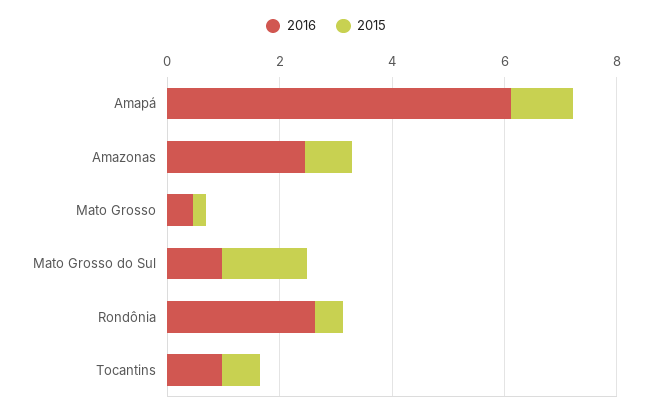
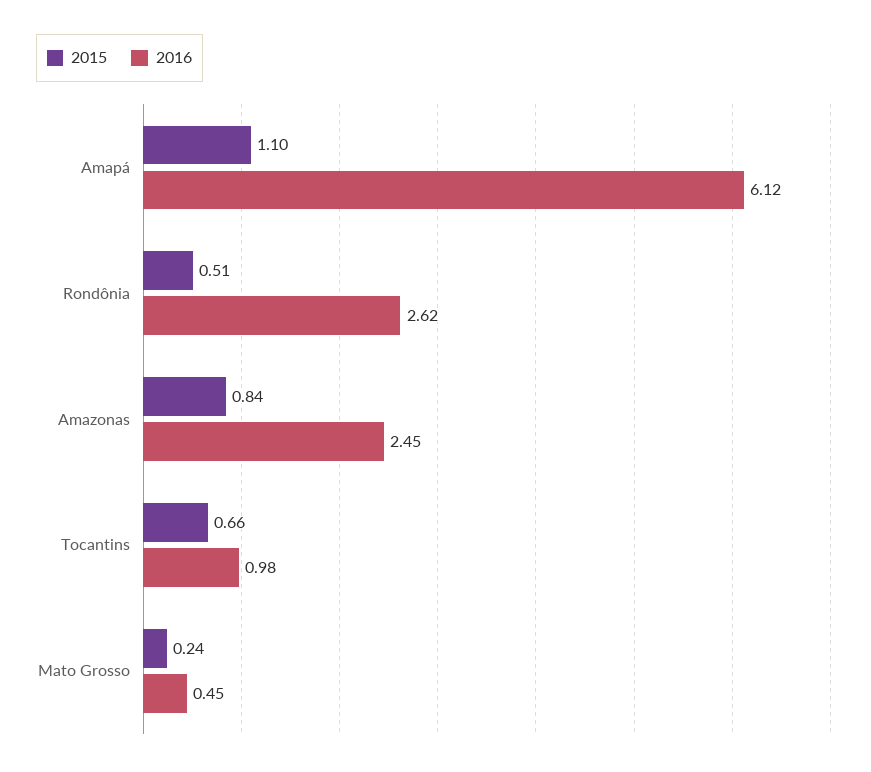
2016, Mato Grosso do Sul: 1 -> none
2015, Mato Grosso do Sul: 1.5 -> none

